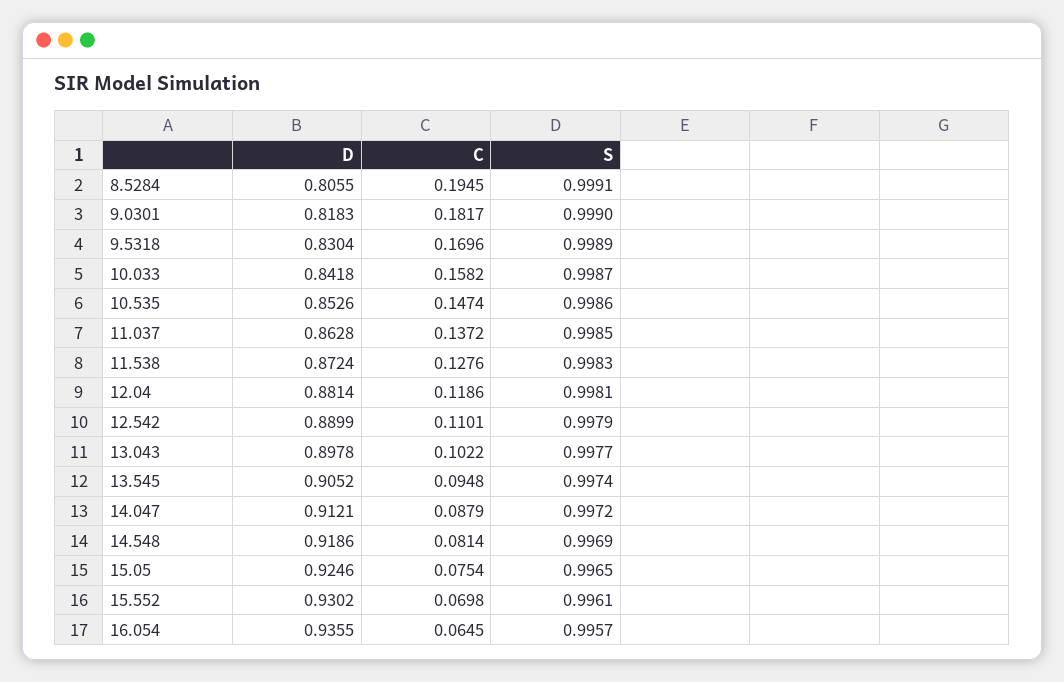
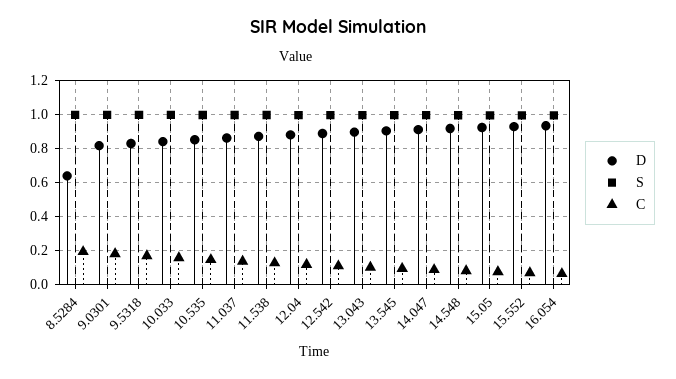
D, 8.5284: 0.8055 -> 0.65

